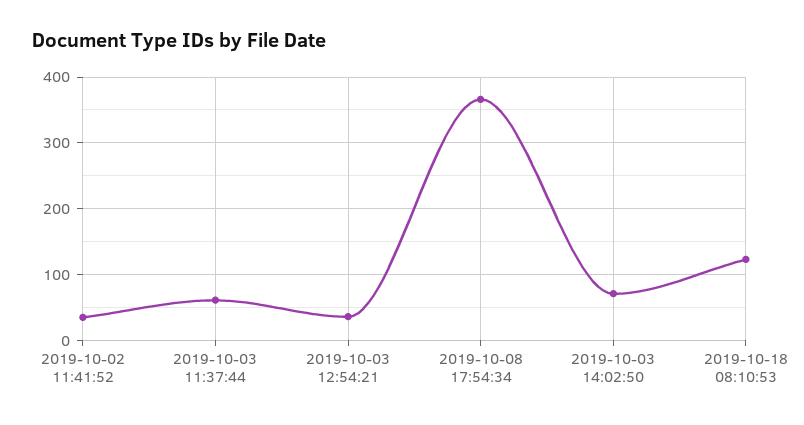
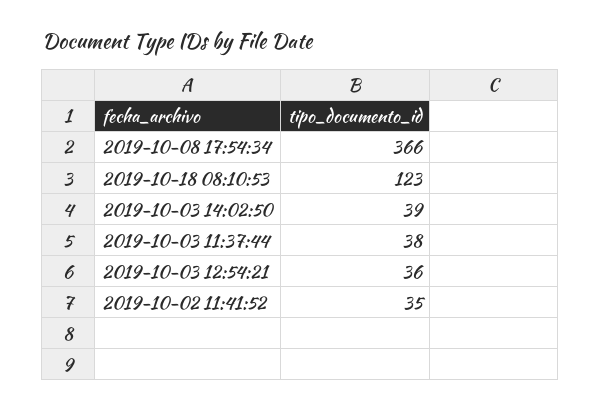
2019-10-03 11:37:44: 60 -> 38
2019-10-03 14:02:50: 70 -> 39

